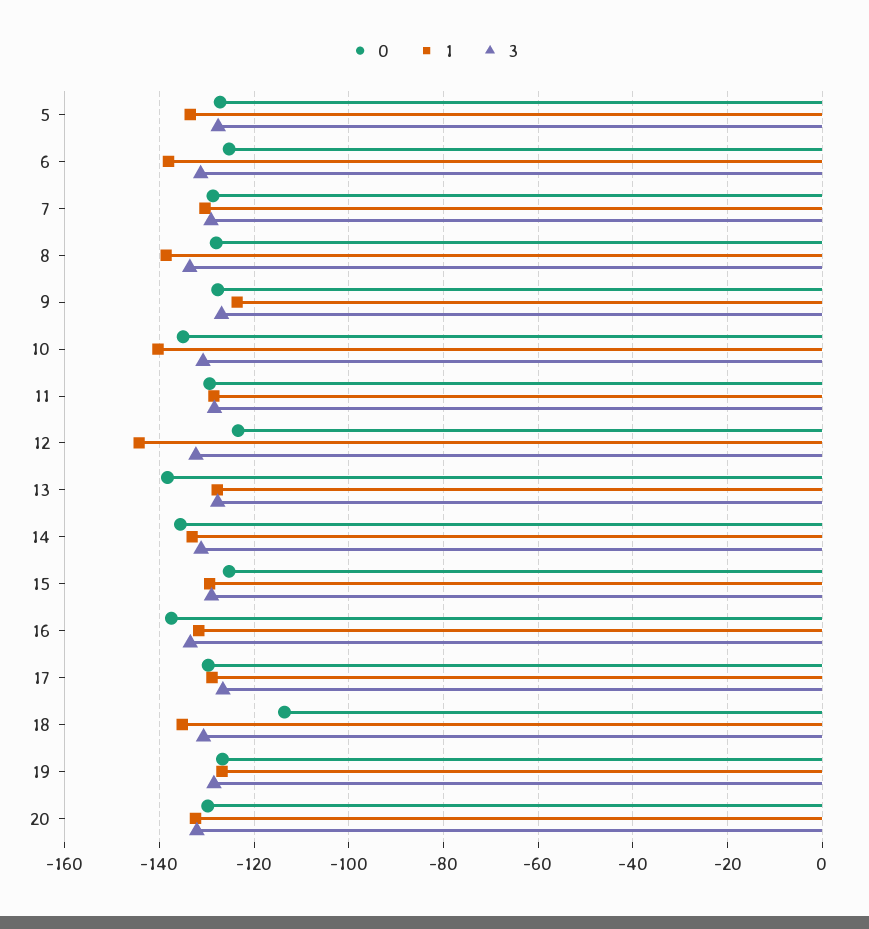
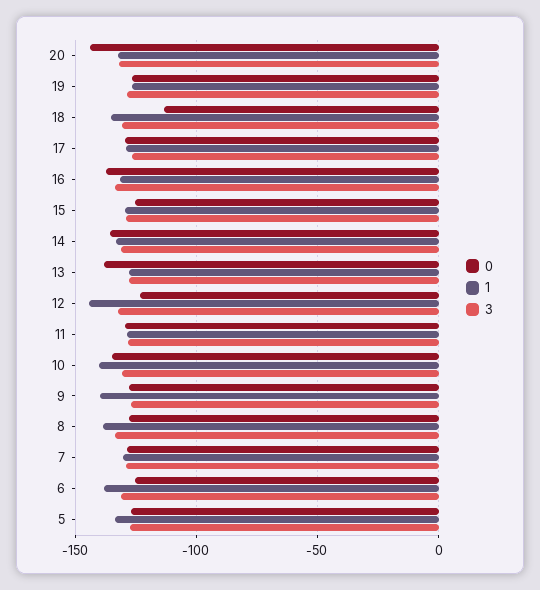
1, 9: -124 -> -140
0, 20: -130 -> -145

